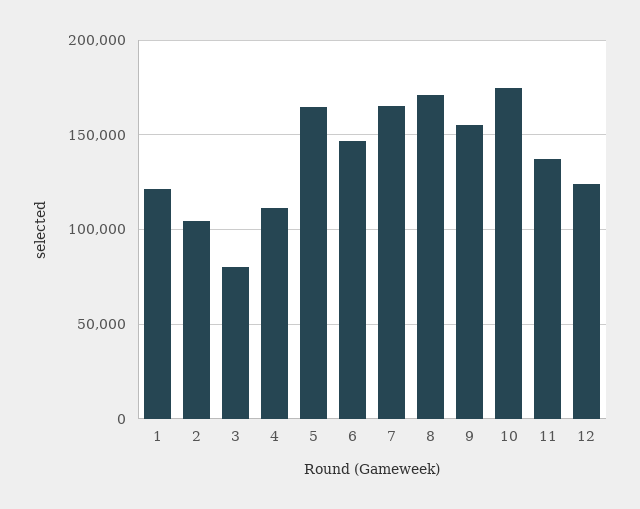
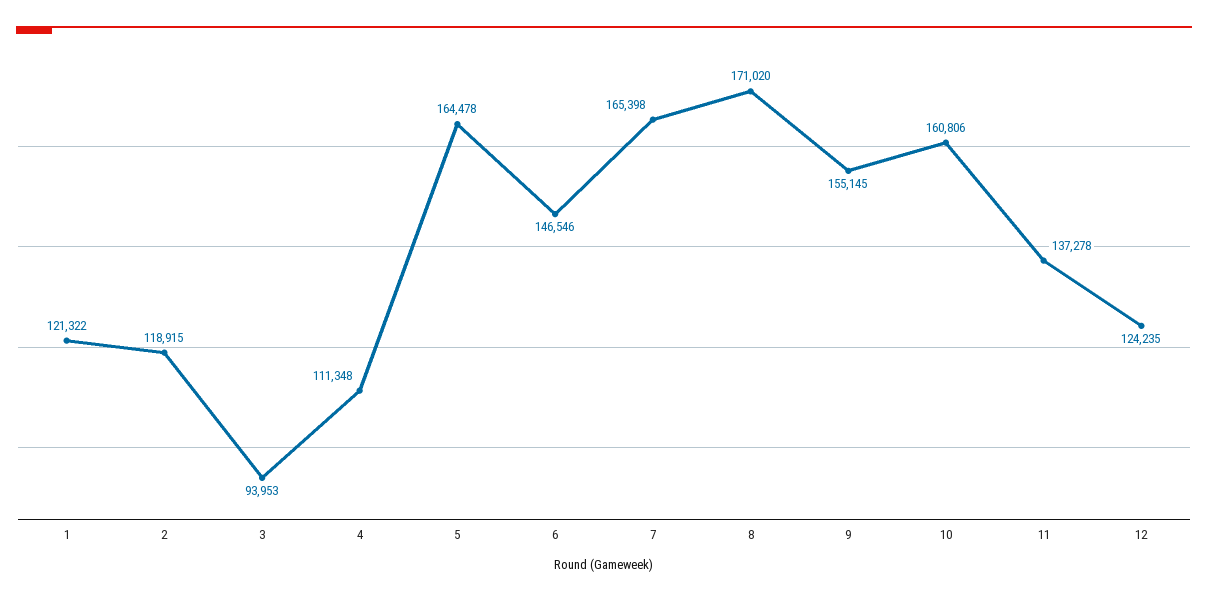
2: 105000 -> 118915
3: 80000 -> 93953
10: 175000 -> 160806

